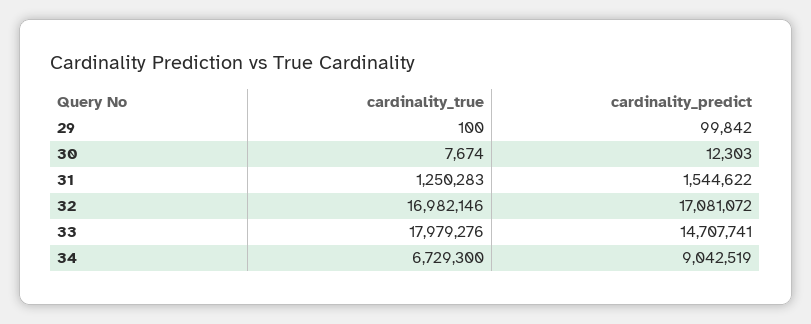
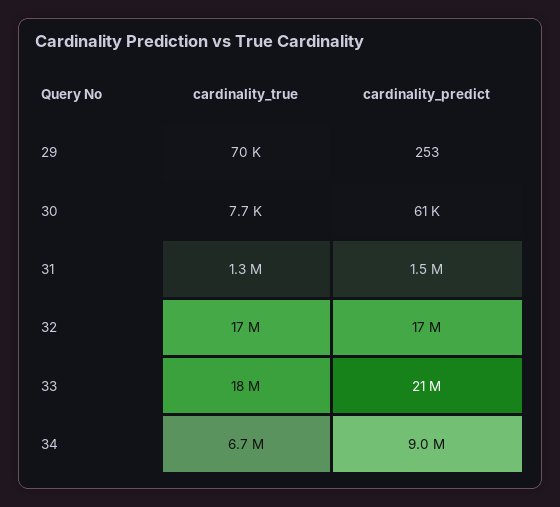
cardinality_true, 29: 100 -> 70000
cardinality_predict, 29: 99842 -> 253
cardinality_predict, 30: 12303 -> 61000
cardinality_predict, 33: 14707741 -> 21000000

